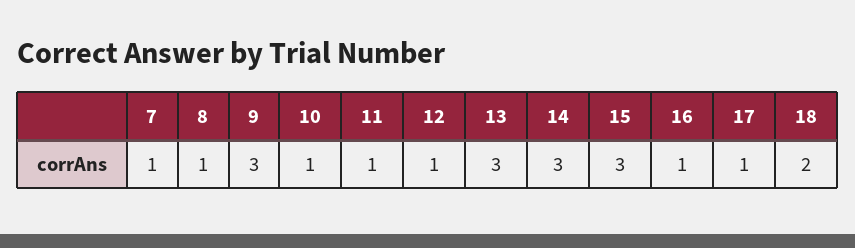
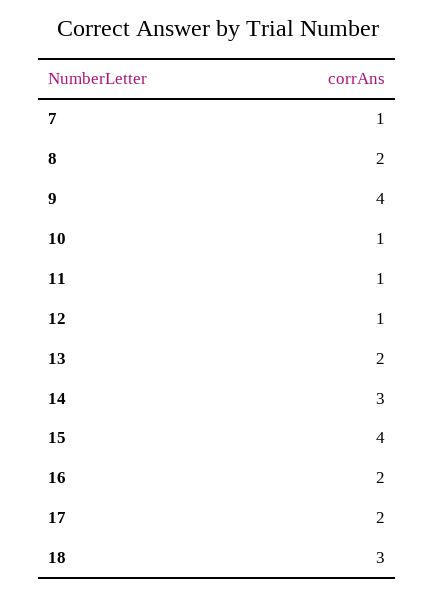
8: 1 -> 2
9: 3 -> 4
13: 3 -> 2
15: 3 -> 4
16: 1 -> 2
17: 1 -> 2
18: 2 -> 3

